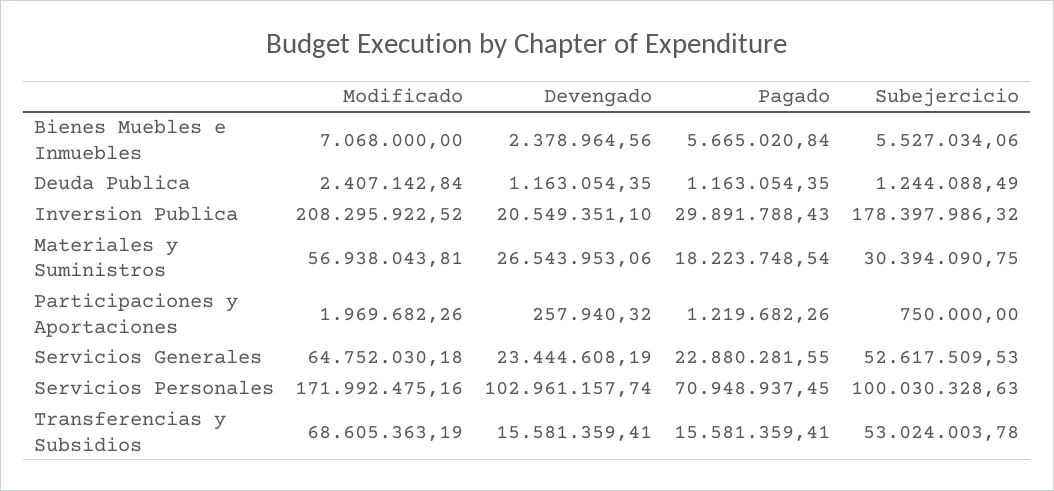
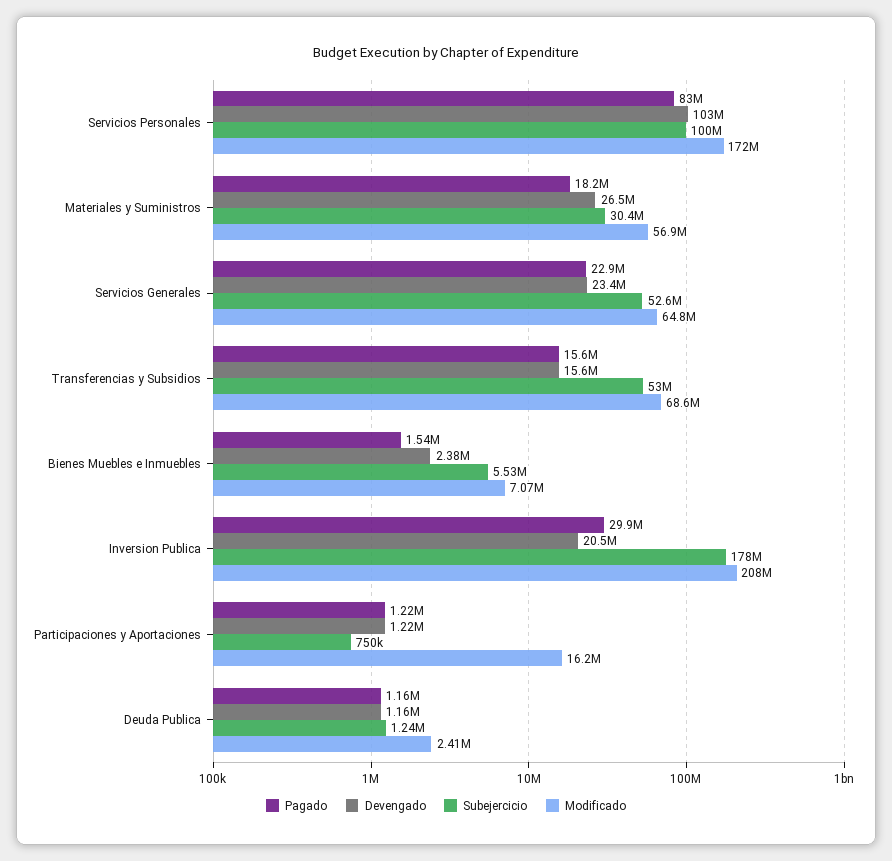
Pagado, Bienes Muebles e Inmuebles: 5665020.84 -> 1540000
Modificado, Participaciones y Aportaciones: 1969682.26 -> 16200000
Devengado, Participaciones y Aportaciones: 257940.32 -> 1220000
Pagado, Servicios Personales: 70948937.45 -> 83000000

